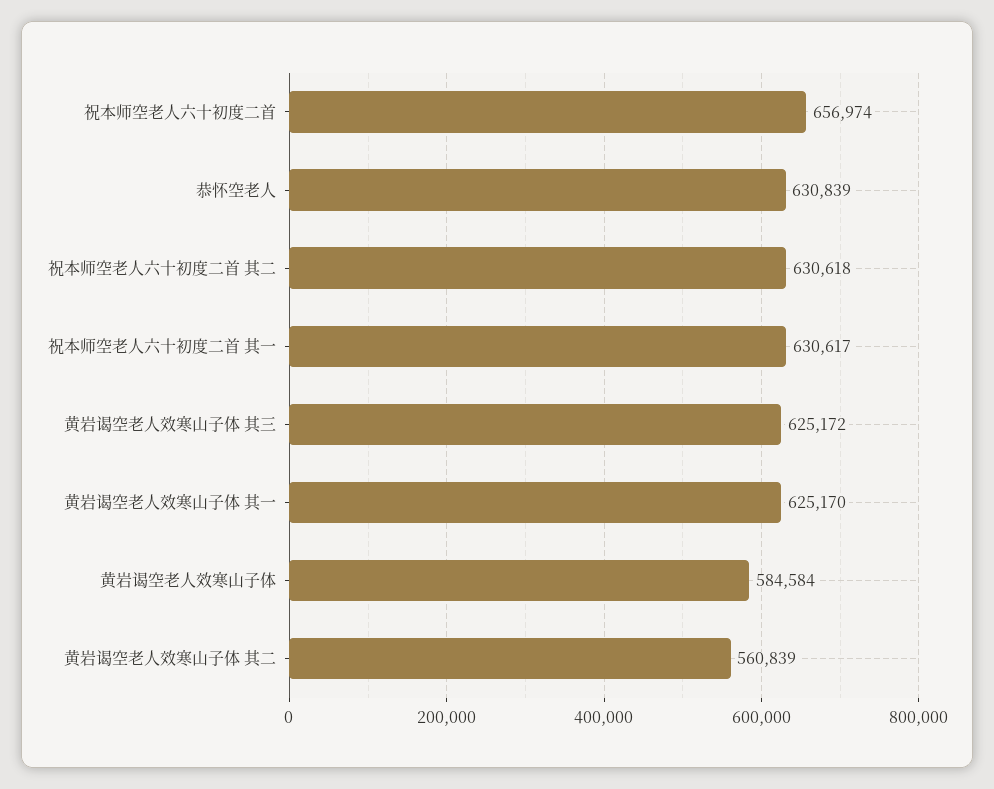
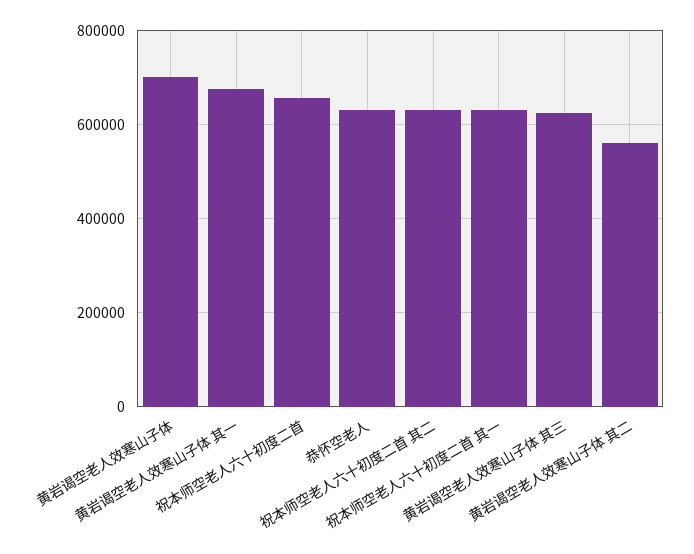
黄岩谒空老人效寒山子体 其一: 625170 -> 680000
黄岩谒空老人效寒山子体: 584584 -> 700000

